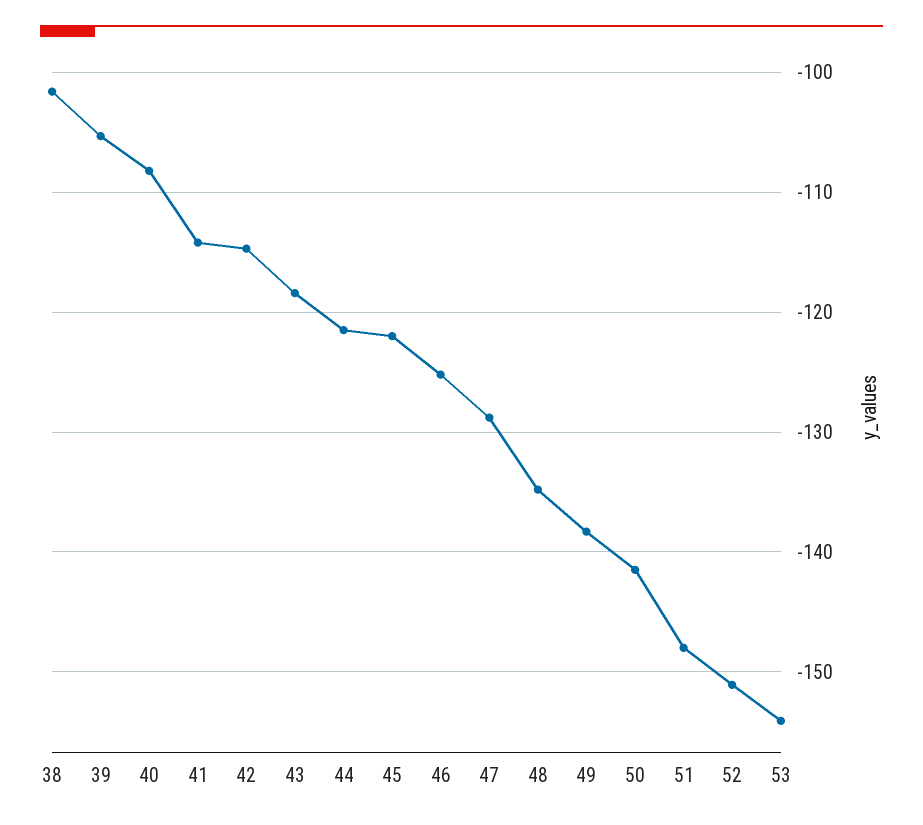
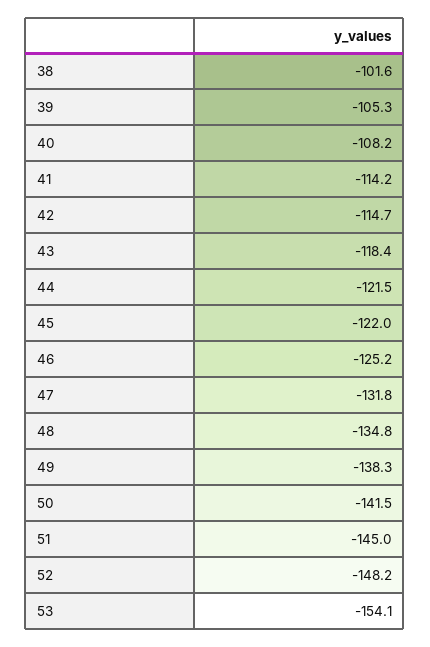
47: -129 -> -131.8
51: -148 -> -145
52: -151 -> -148.2

